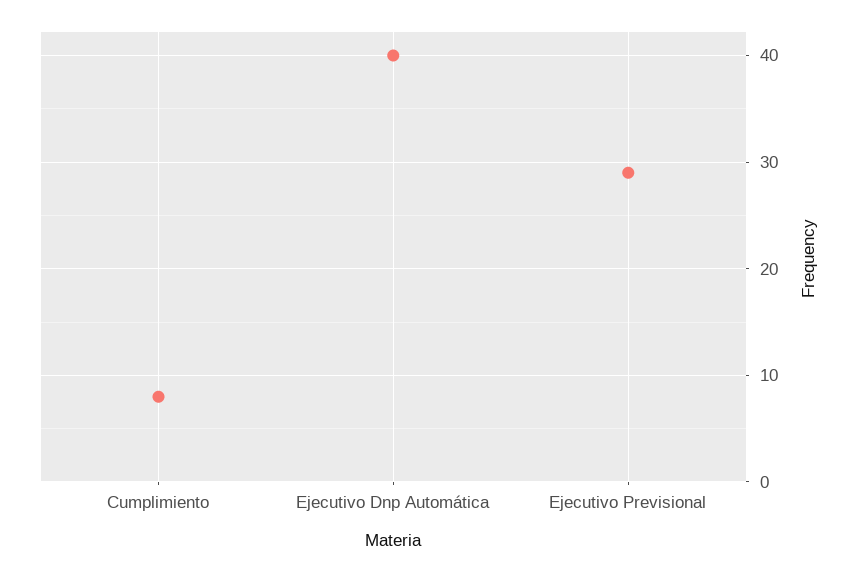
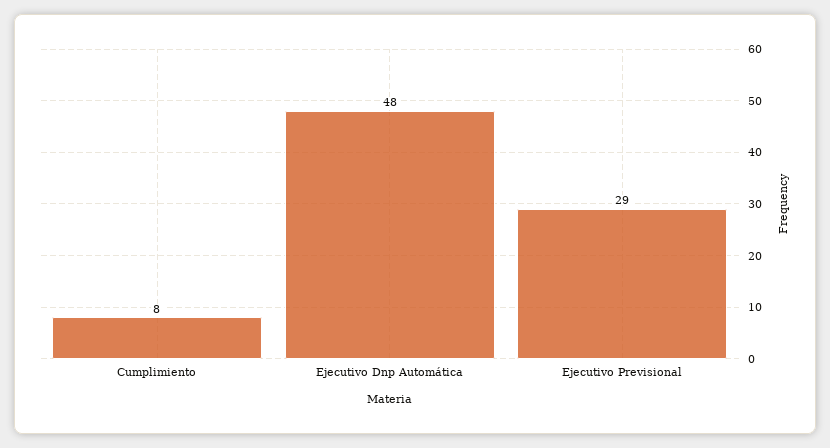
Ejecutivo Dnp Automática: 40 -> 48

